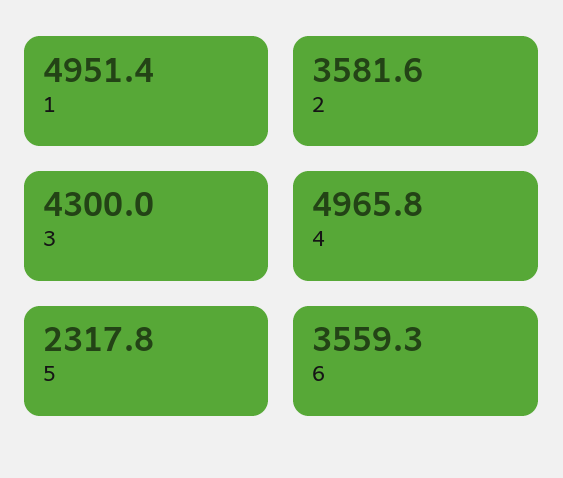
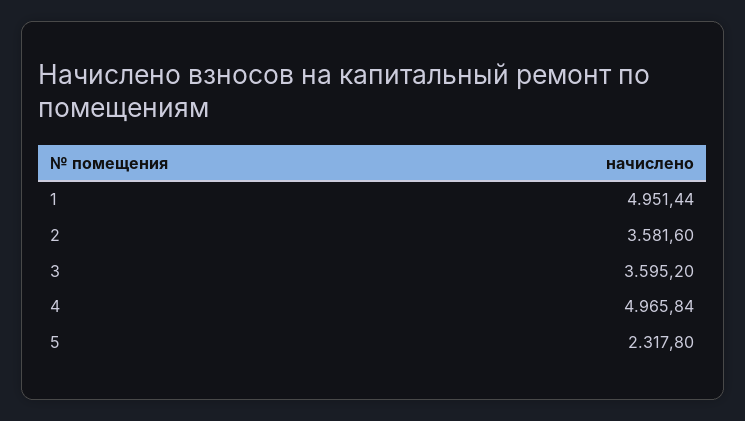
3: 4300 -> 3595.2
6: 3559.3 -> none

